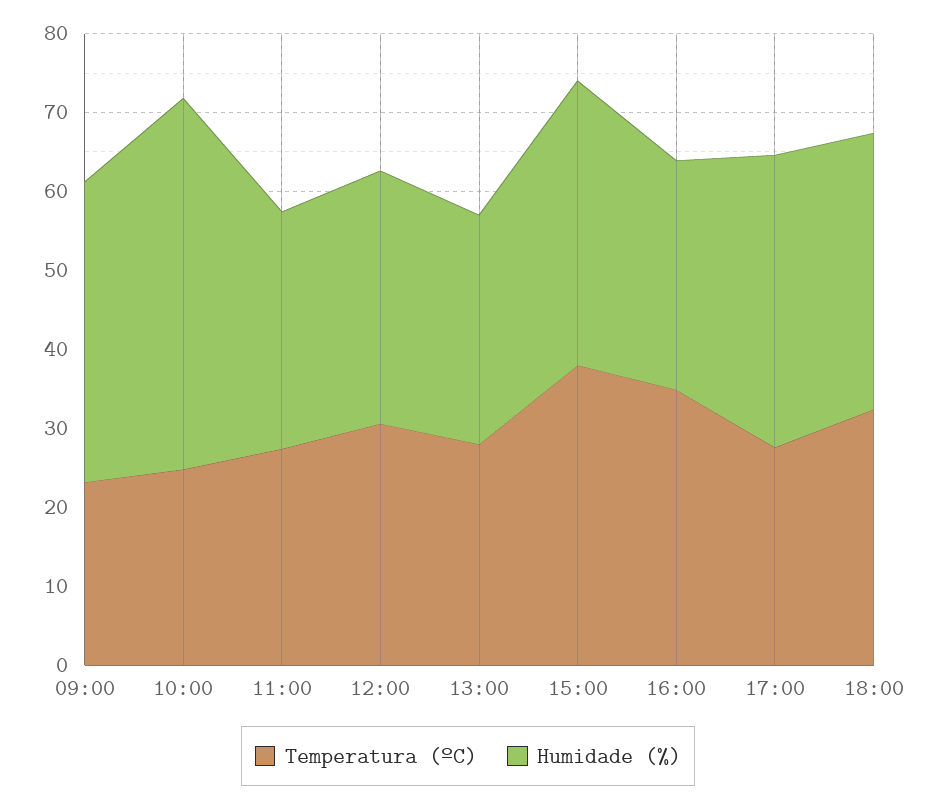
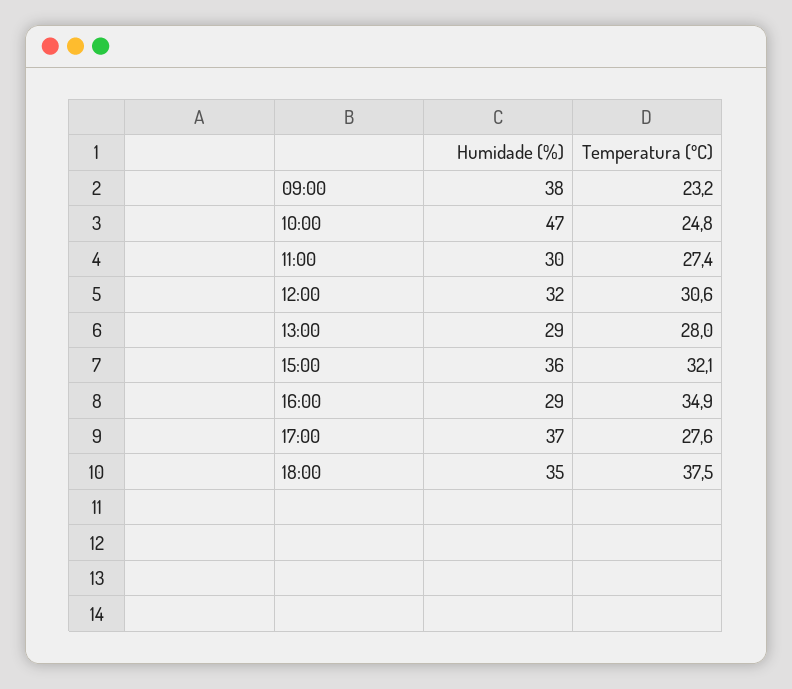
Temperatura (ºC), 15:00: 38 -> 32.1
Temperatura (ºC), 18:00: 32 -> 37.5

